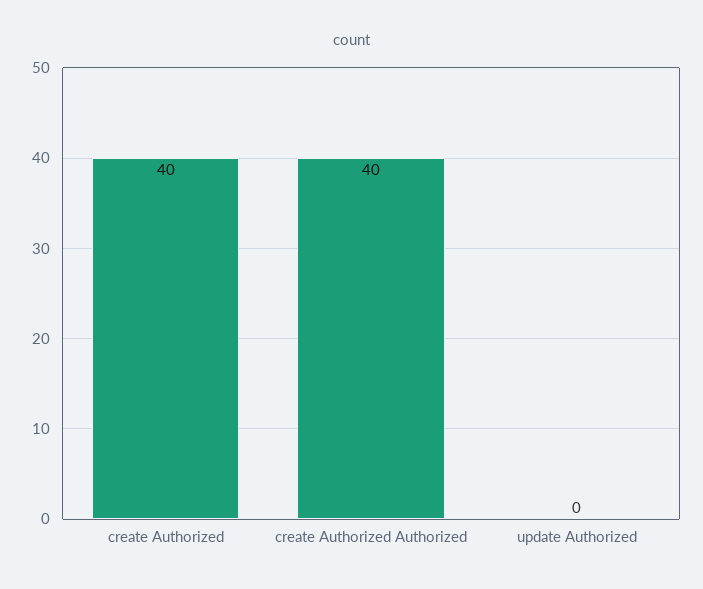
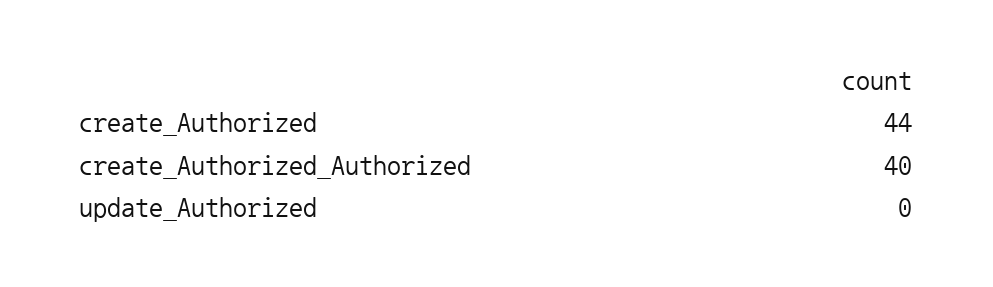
create Authorized: 40 -> 44

